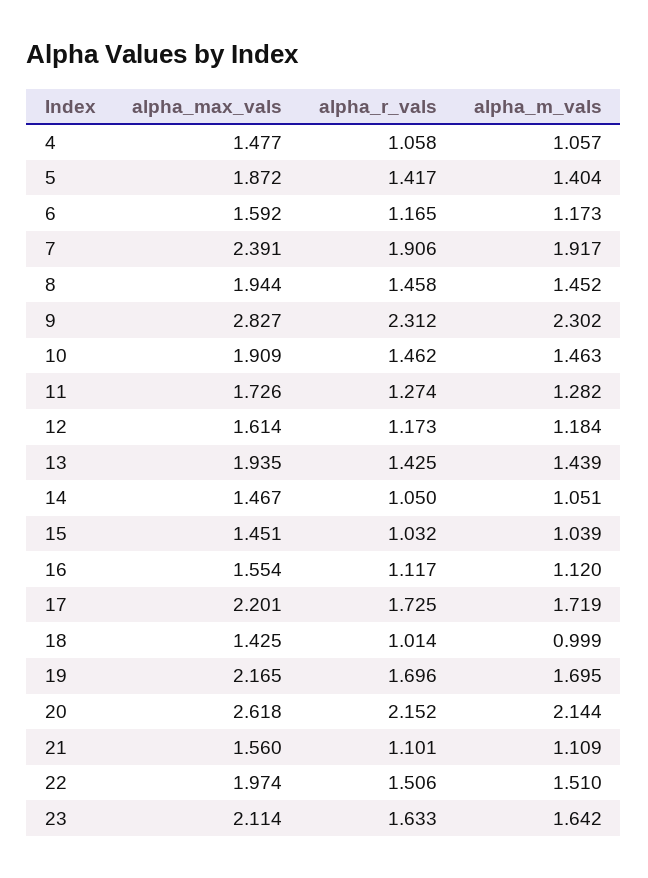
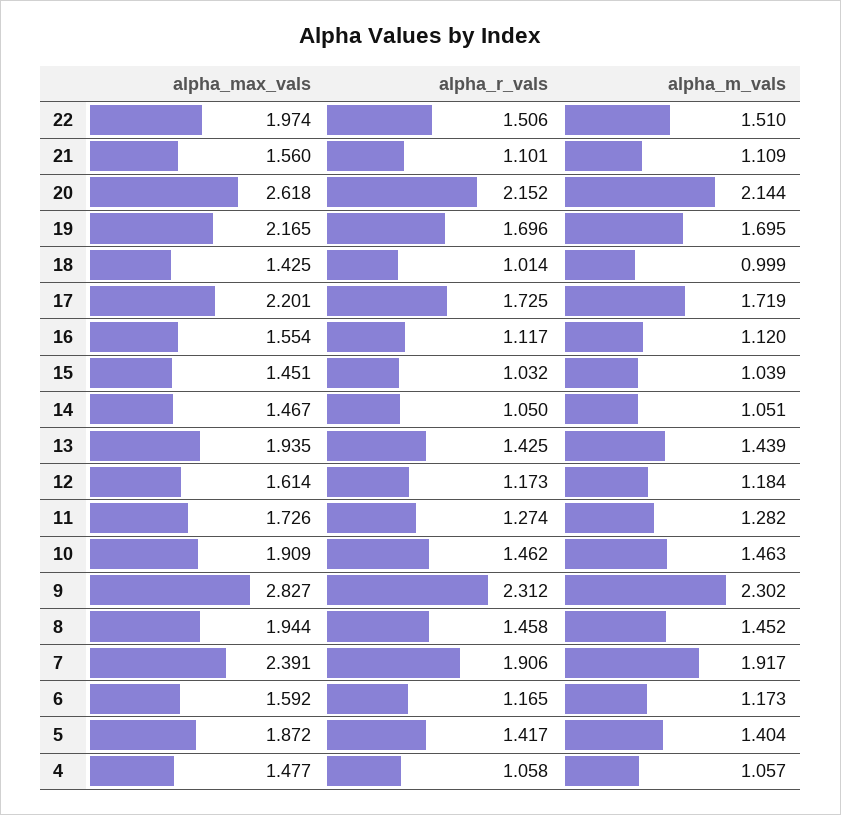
alpha_max_vals, 23: 2.114 -> none
alpha_r_vals, 23: 1.633 -> none
alpha_m_vals, 23: 1.642 -> none

